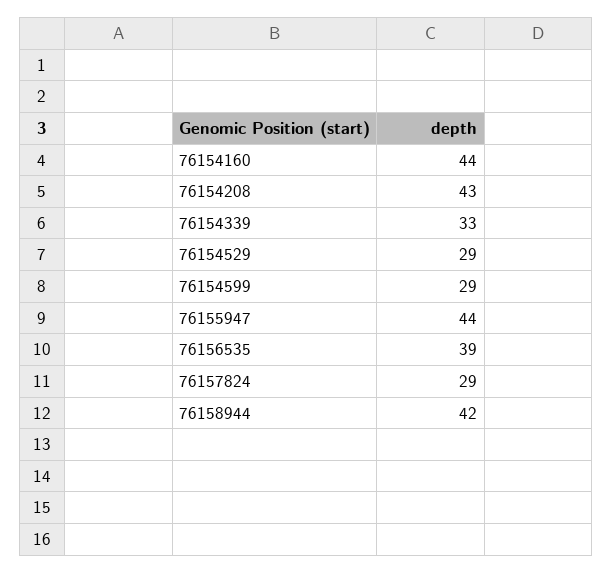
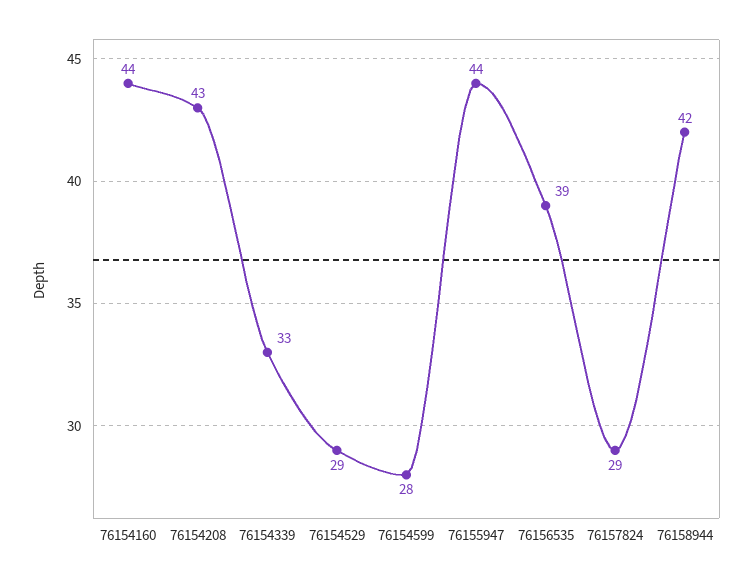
76154599: 29 -> 28

